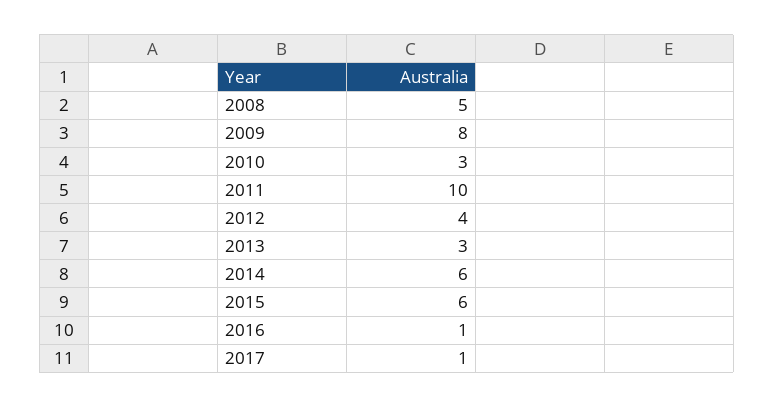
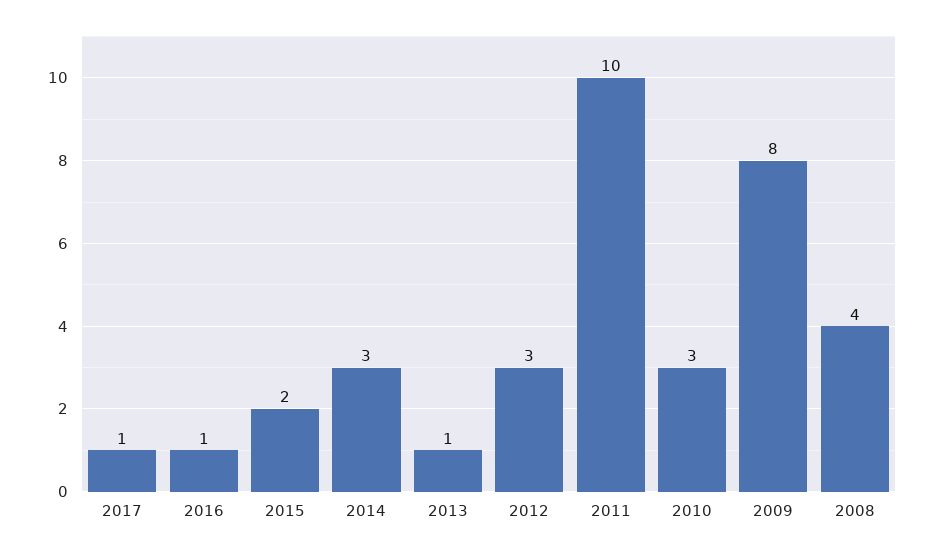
2008: 5 -> 4
2012: 4 -> 3
2013: 3 -> 1
2014: 6 -> 3
2015: 6 -> 2

